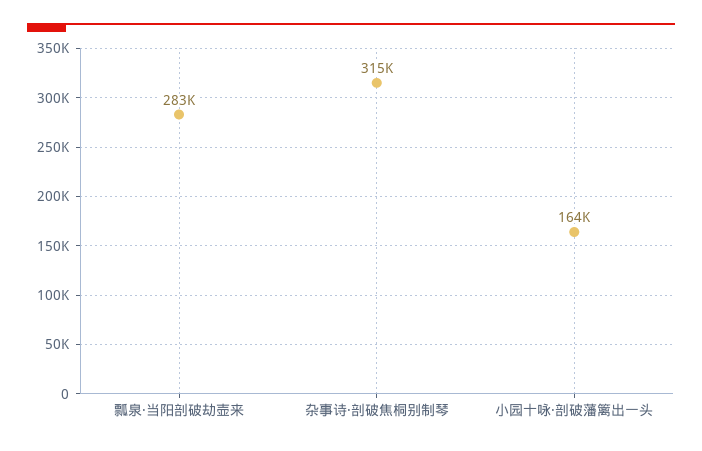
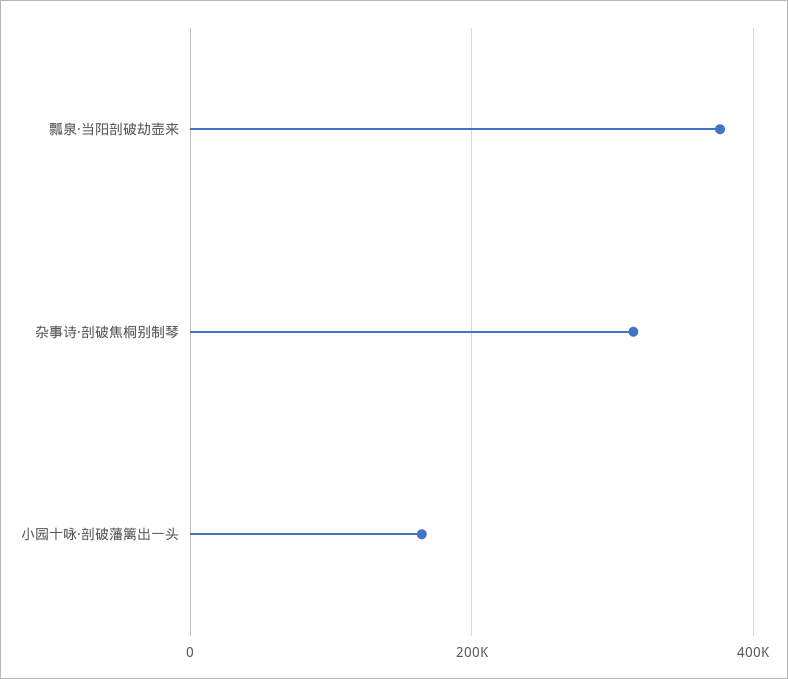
瓢泉·当阳剖破劫壶来: 283000 -> 380000

